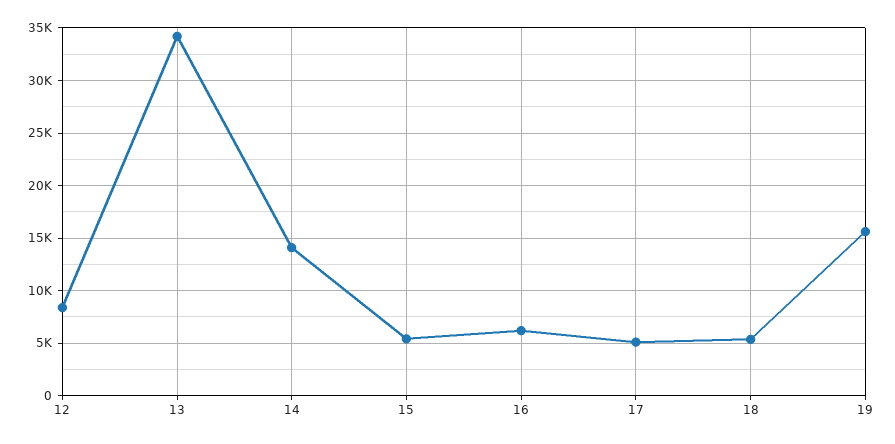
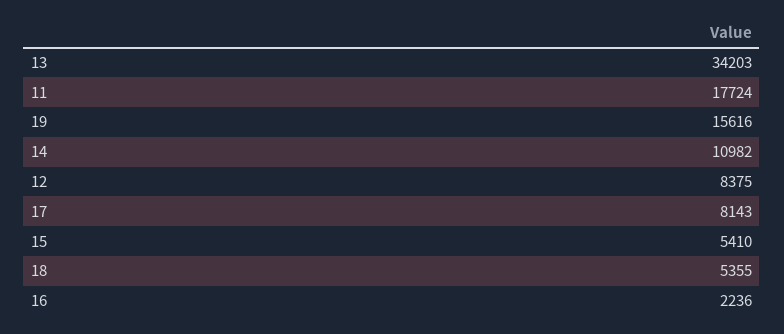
14: 14000 -> 10982
16: 6000 -> 2236
17: 5000 -> 8143
11: none -> 17724

